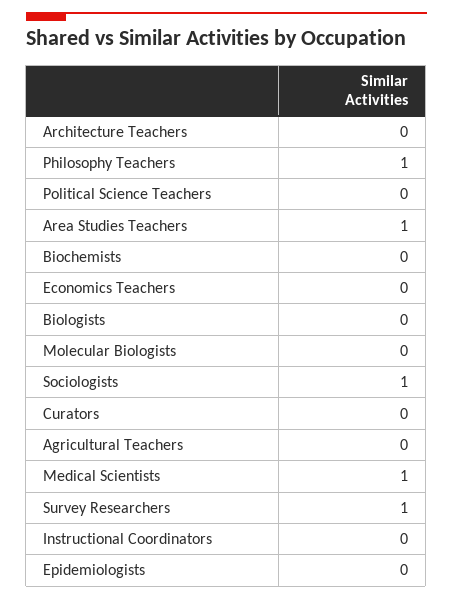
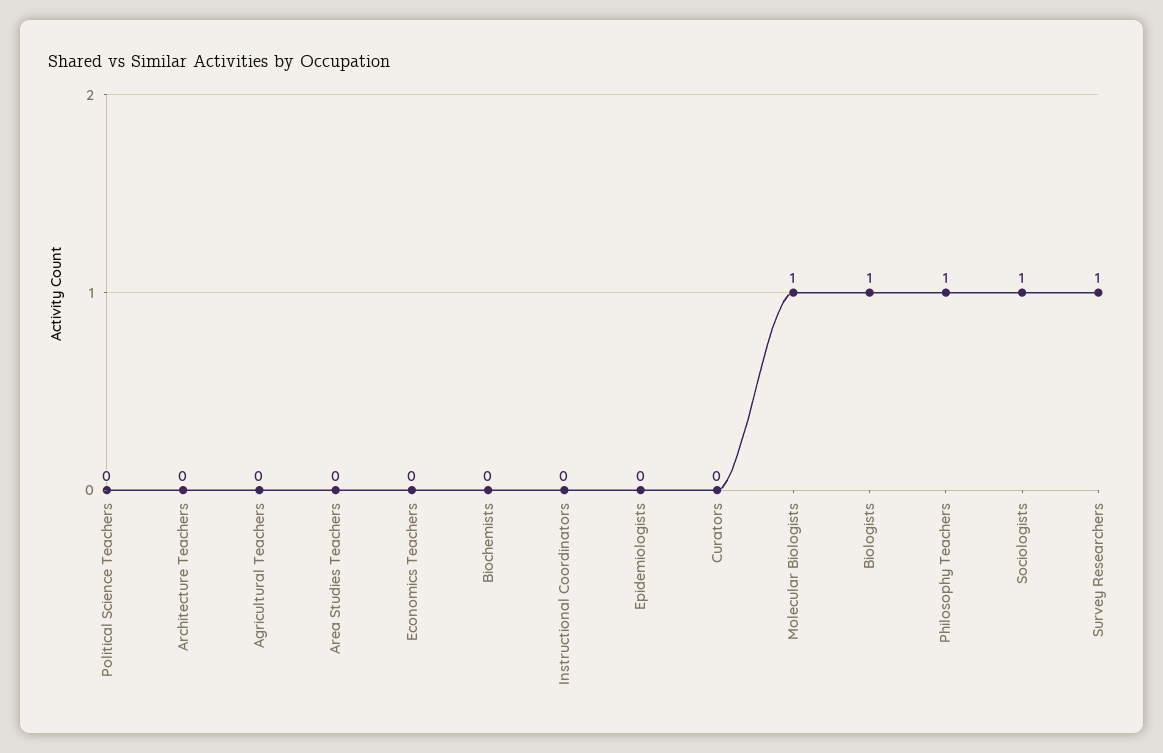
Area Studies Teachers: 1 -> 0
Biologists: 0 -> 1
Molecular Biologists: 0 -> 1
Medical Scientists: 1 -> none

